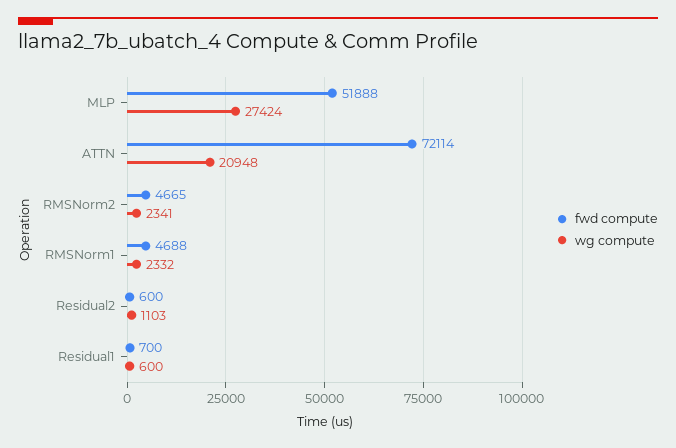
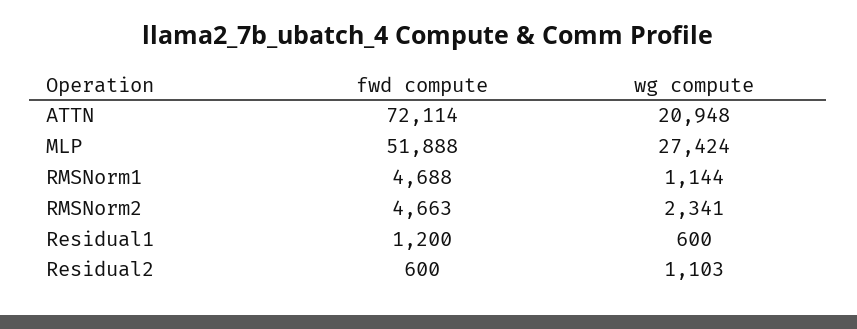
fwd compute, RMSNorm2: 4665 -> 4663
wg compute, RMSNorm1: 2332 -> 1144
fwd compute, Residual1: 700 -> 1200

